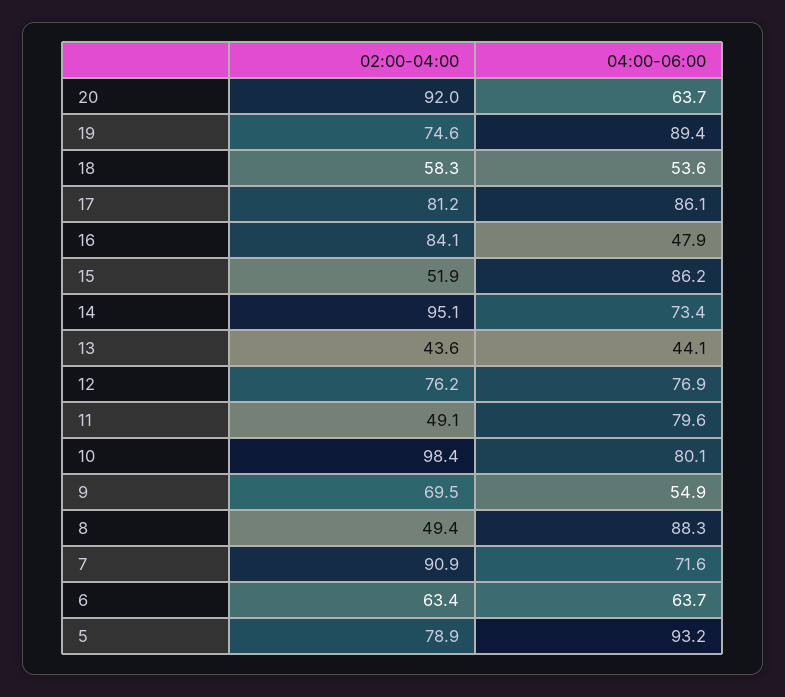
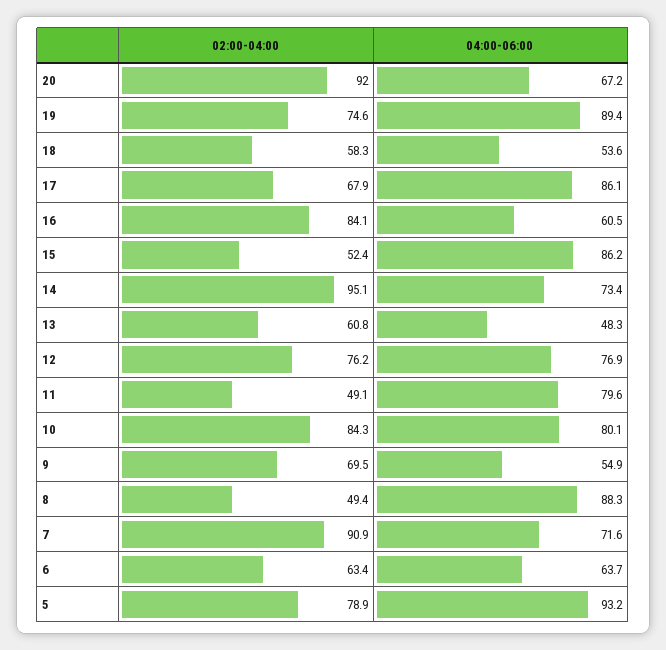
04:00-06:00, 20: 63.7 -> 67.2
02:00-04:00, 17: 81.2 -> 67.9
04:00-06:00, 16: 47.9 -> 60.5
02:00-04:00, 15: 51.9 -> 52.4
02:00-04:00, 13: 43.6 -> 60.8
04:00-06:00, 13: 44.1 -> 48.3
02:00-04:00, 10: 98.4 -> 84.3

